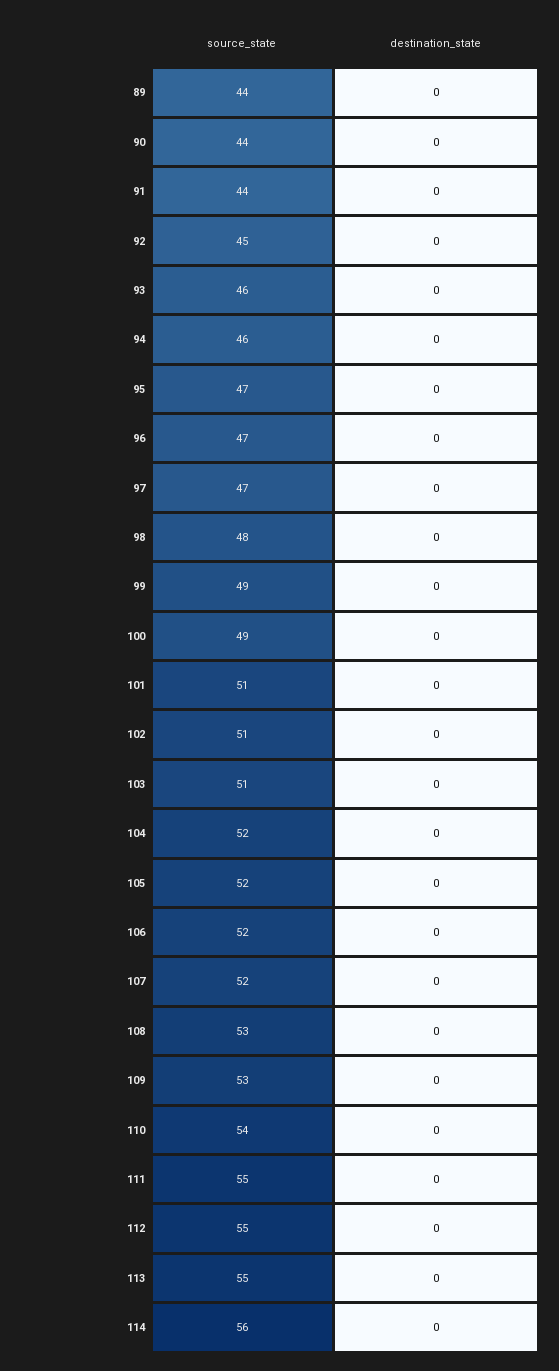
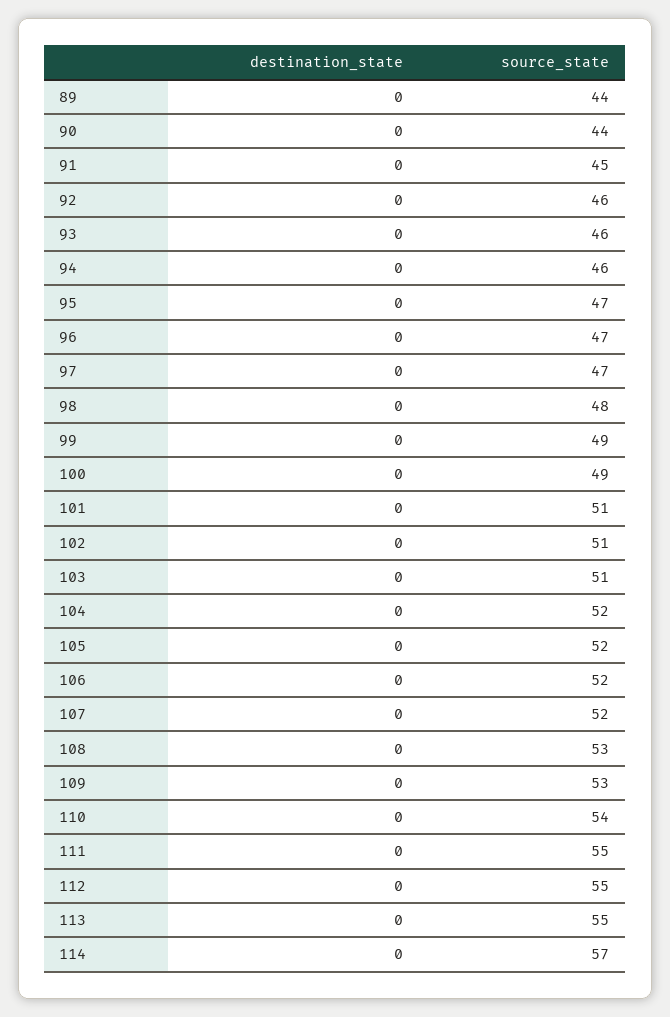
source_state, 91: 44 -> 45
source_state, 92: 45 -> 46
source_state, 114: 56 -> 57

